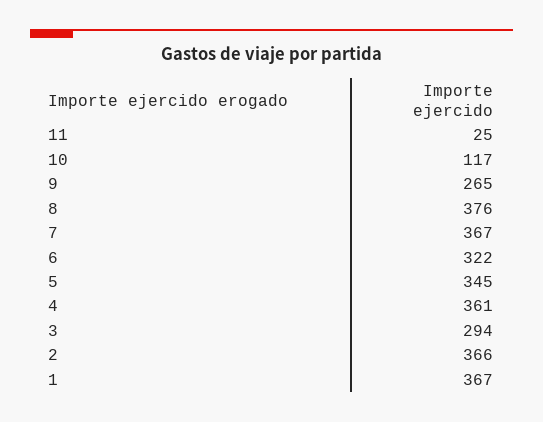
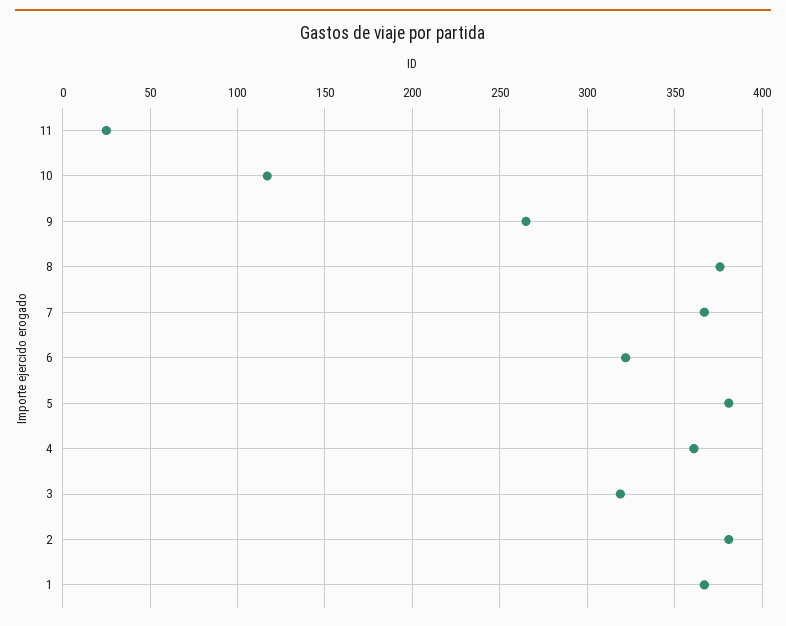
5: 345 -> 380
3: 294 -> 320
2: 366 -> 380

